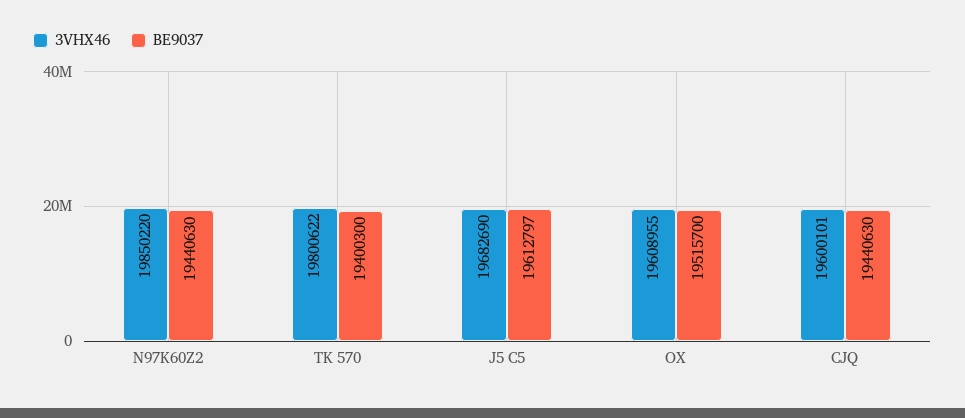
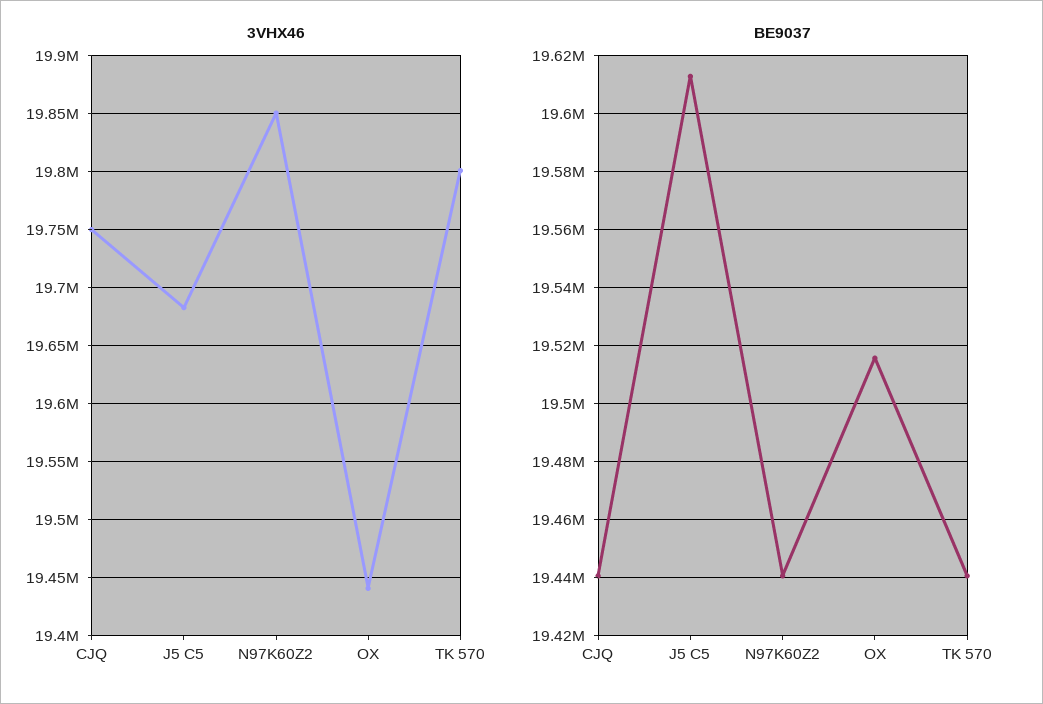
BE9037, TK 570: 19400300 -> 19440000
3VHX46, OX: 19608955 -> 19440000
3VHX46, CJQ: 19600101 -> 19750000

